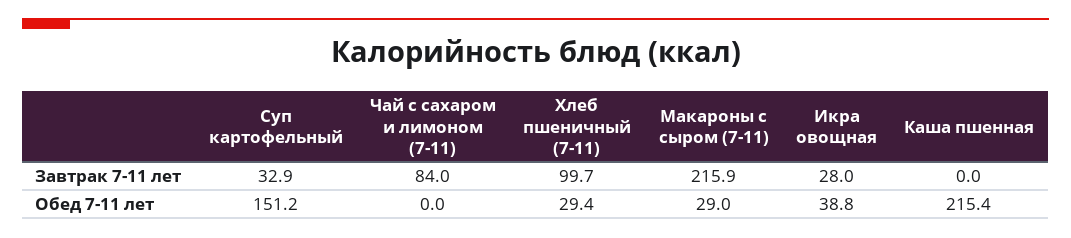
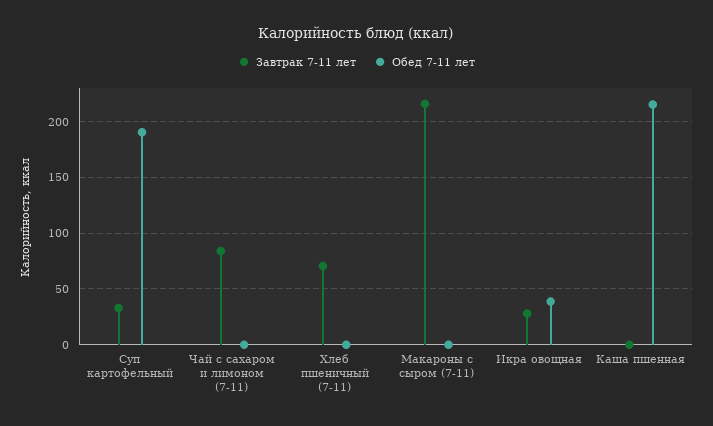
Завтрак 7-11 лет, Хлеб пшеничный (7-11): 99.7 -> 70
Обед 7-11 лет, Суп картофельный: 151.2 -> 190
Обед 7-11 лет, Хлеб пшеничный (7-11): 29.4 -> 0
Обед 7-11 лет, Макароны с сыром (7-11): 29 -> 0

